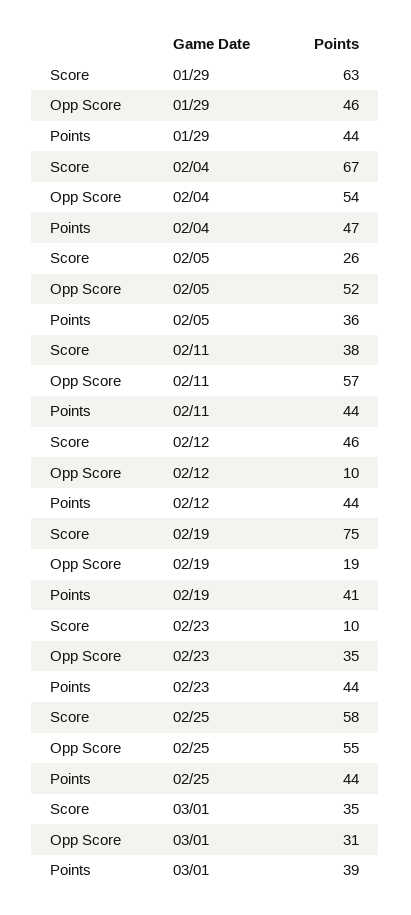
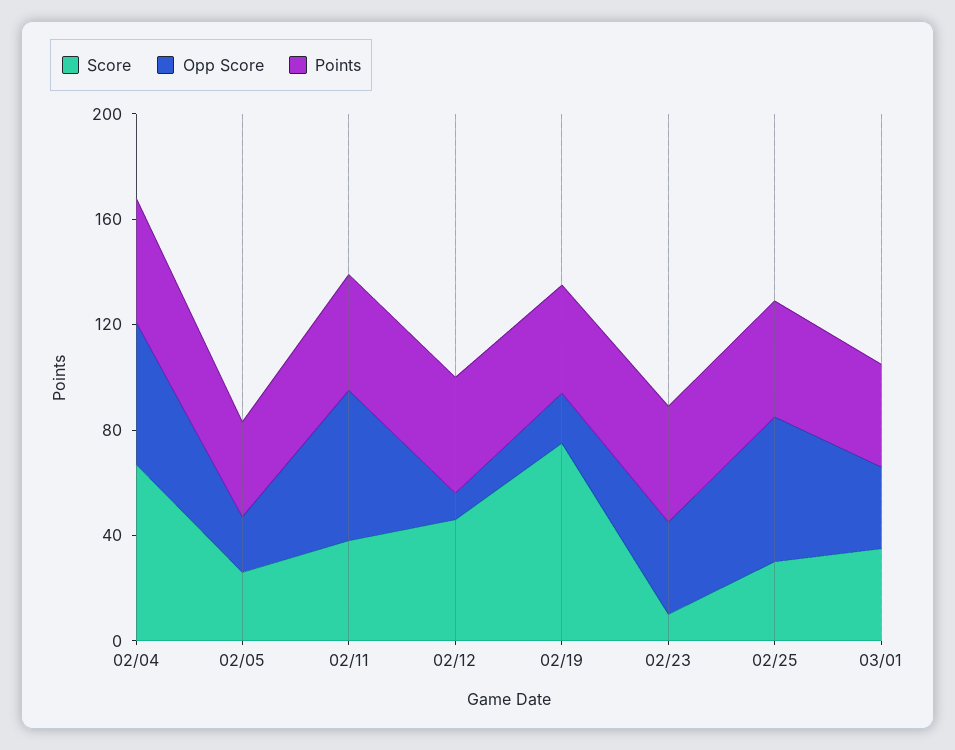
Score, 01/29: 63 -> none
Opp Score, 01/29: 46 -> none
Points, 01/29: 44 -> none
Opp Score, 02/05: 52 -> 20
Score, 02/25: 58 -> 30

